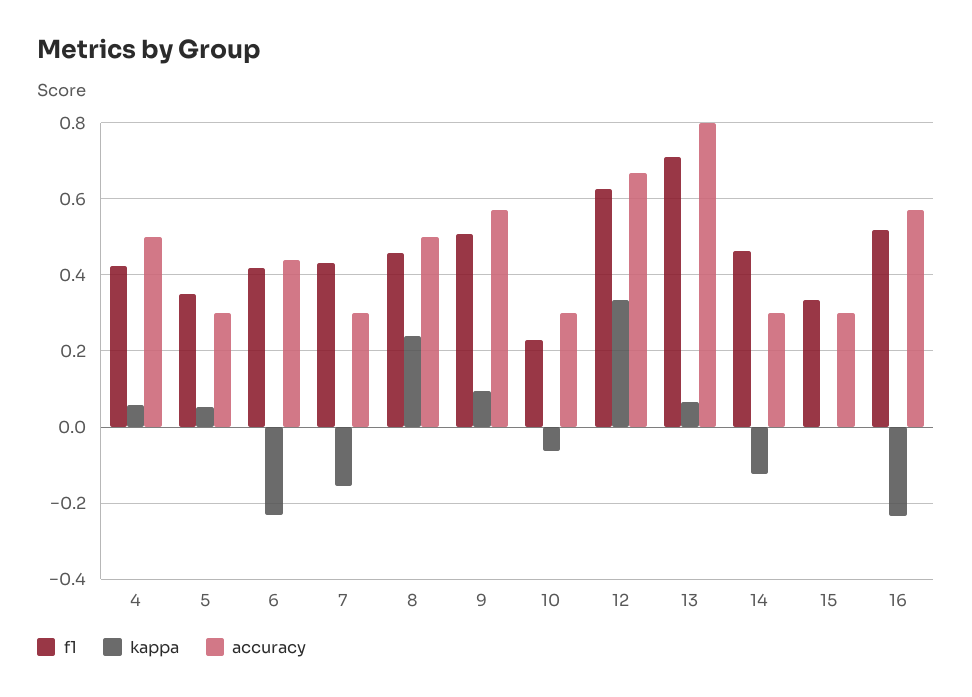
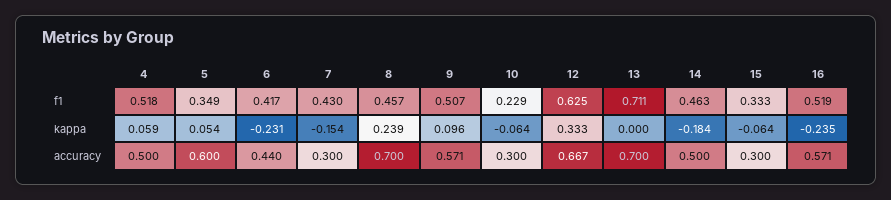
f1, 4: 0.42 -> 0.518
accuracy, 5: 0.3 -> 0.6
accuracy, 8: 0.5 -> 0.7
kappa, 13: 0.06 -> 0
accuracy, 13: 0.8 -> 0.7
kappa, 14: -0.12 -> -0.184
accuracy, 14: 0.3 -> 0.5
kappa, 15: 0 -> -0.064

